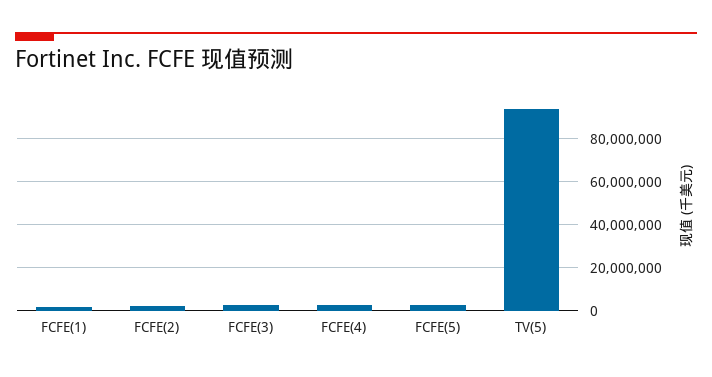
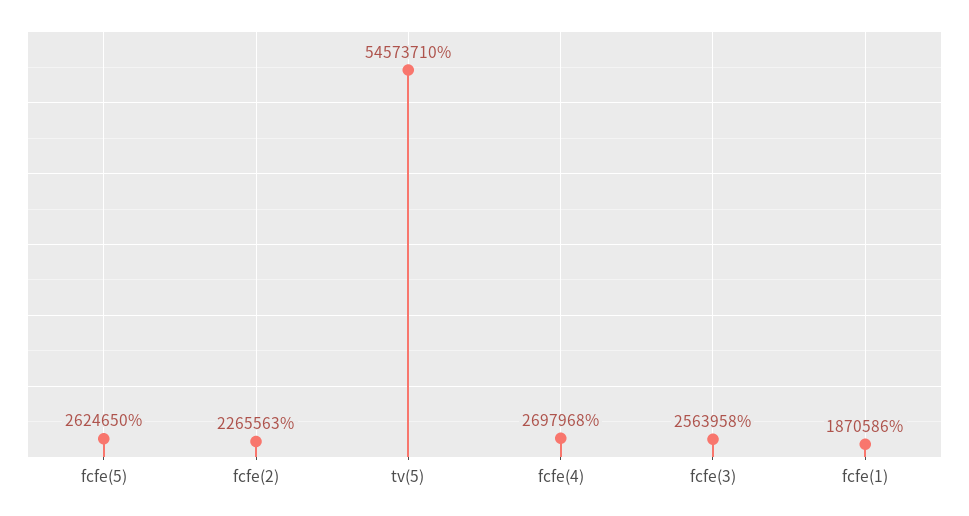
TV(5): 95000000 -> 54573710

